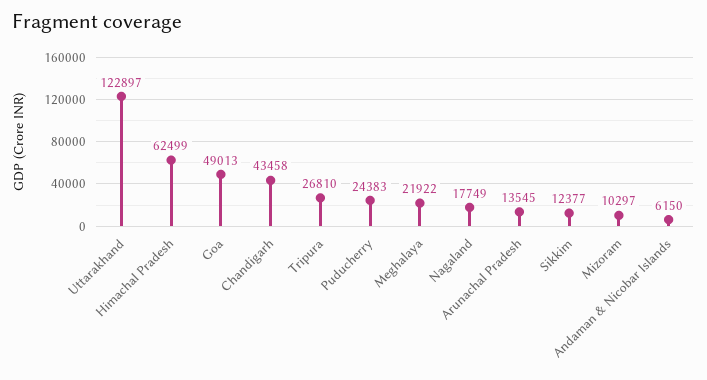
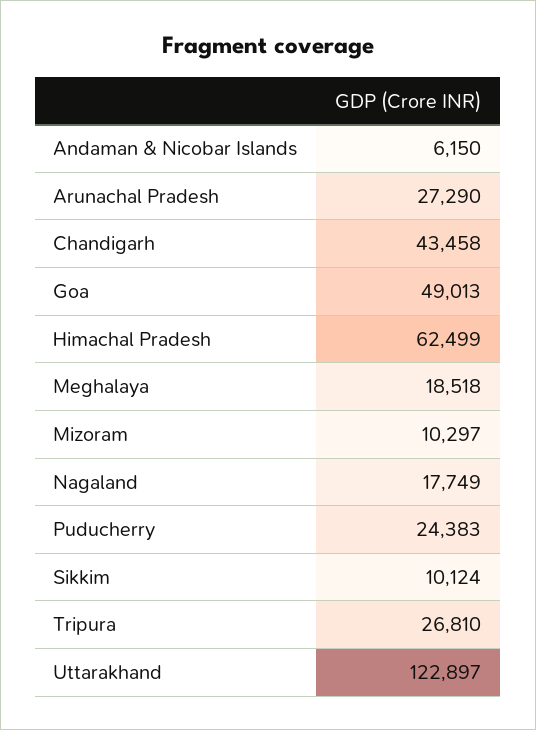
Meghalaya: 21922 -> 18518
Arunachal Pradesh: 13545 -> 27290
Sikkim: 12377 -> 10124

